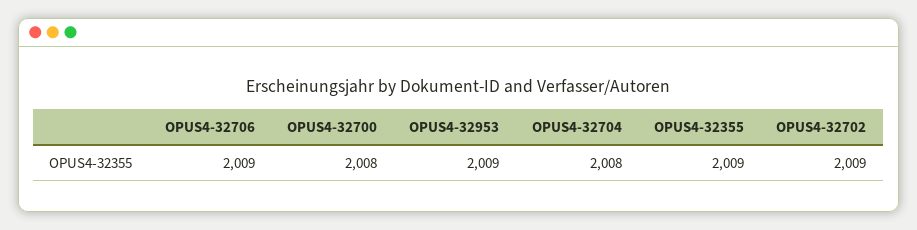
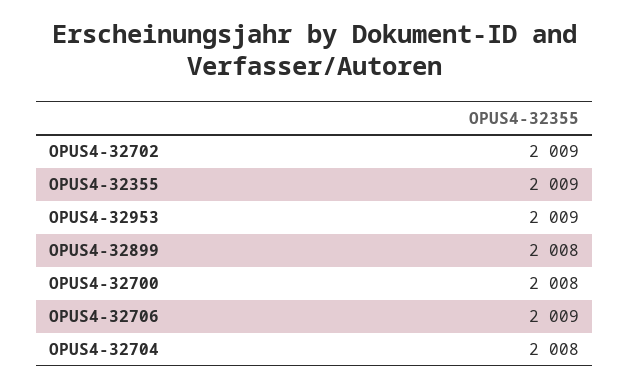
OPUS4-32899: none -> 2008

